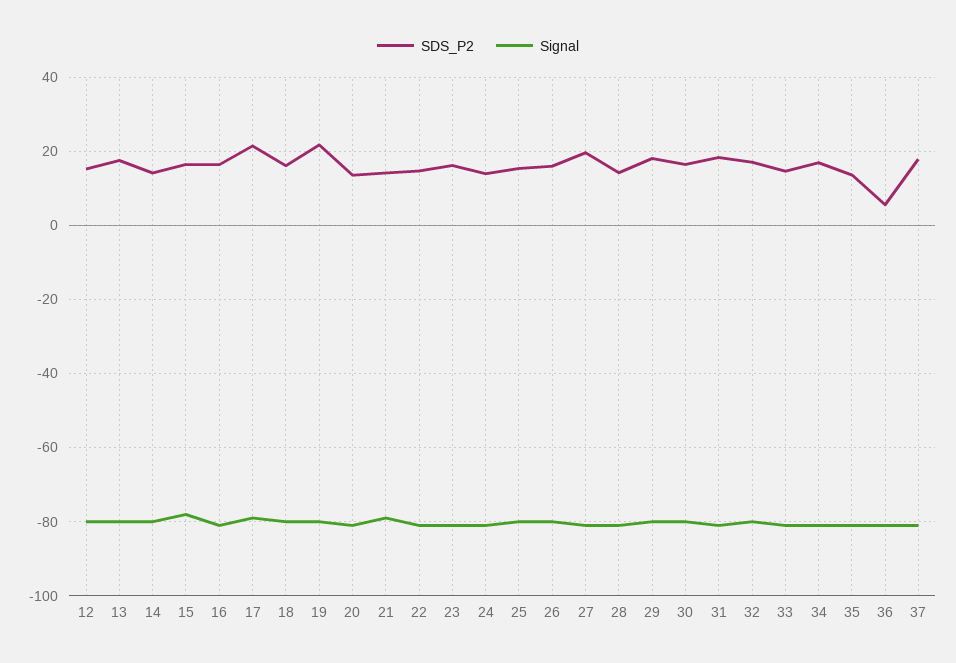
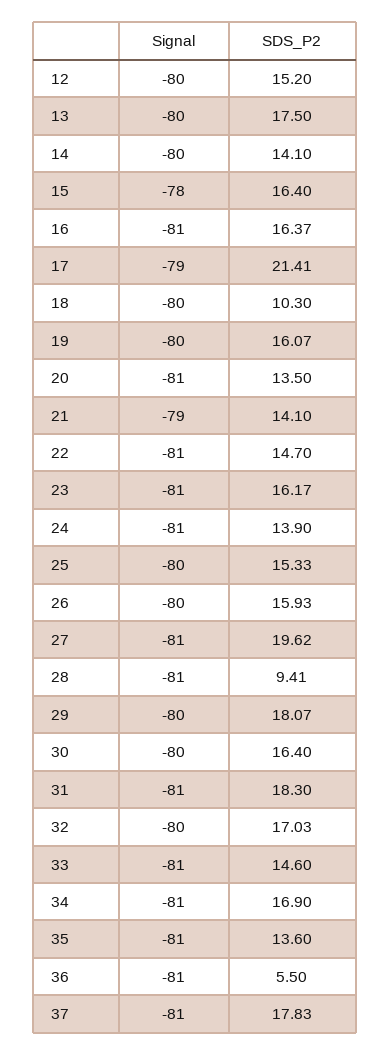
SDS_P2, 18: 16 -> 10.3
SDS_P2, 19: 22 -> 16.07
SDS_P2, 28: 14 -> 9.41

